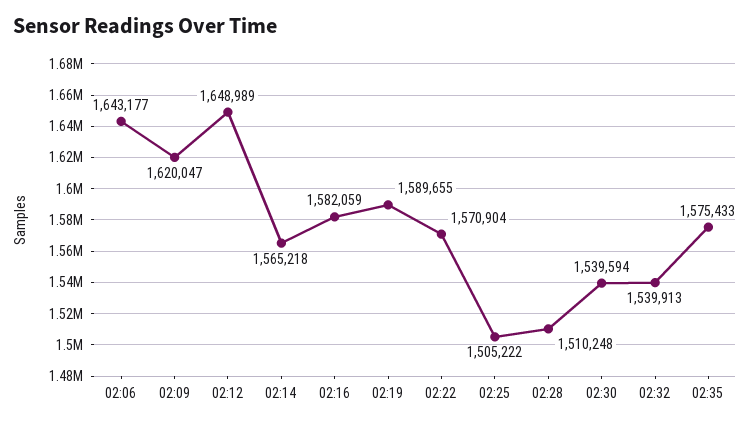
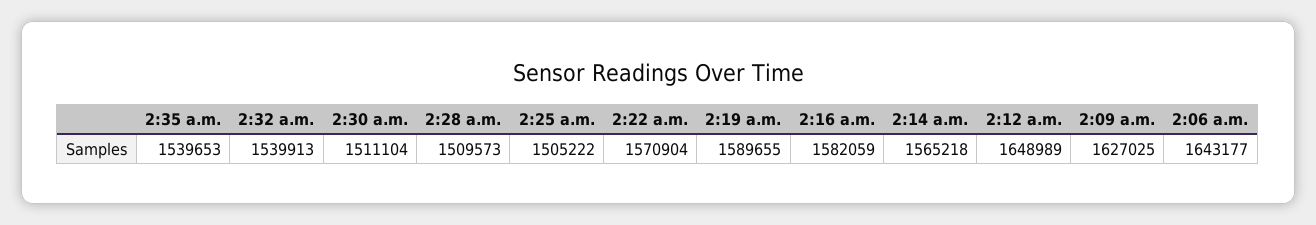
02:09: 1620047 -> 1627025
02:28: 1510248 -> 1509573
02:30: 1539594 -> 1511104
02:35: 1575433 -> 1539653

